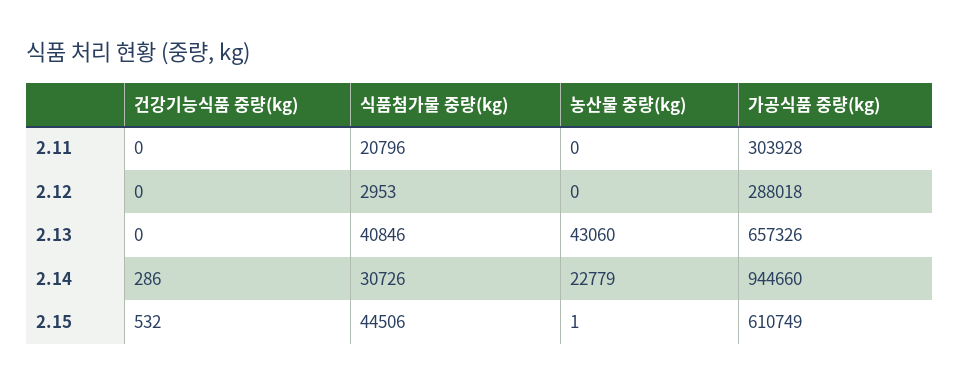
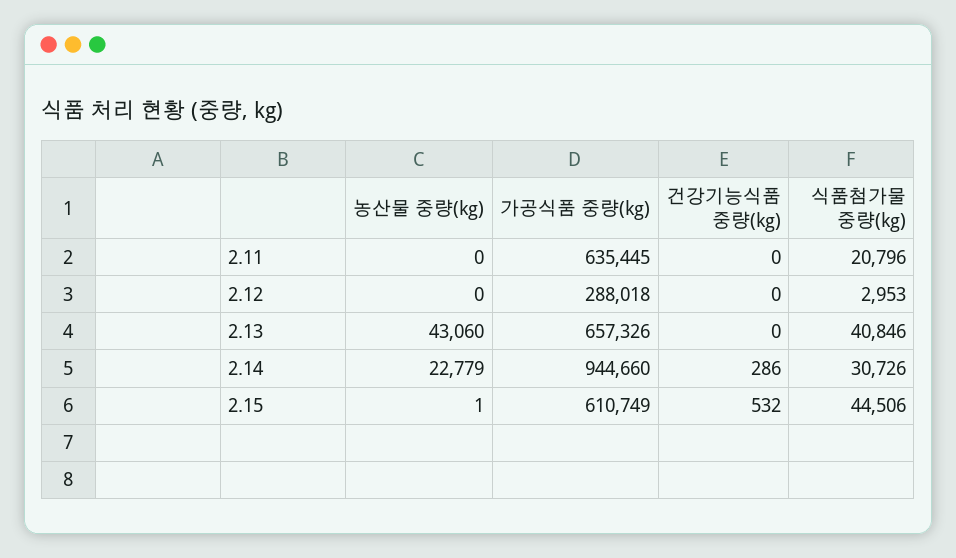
가공식품 중량(kg), 2.11: 303928 -> 635445

